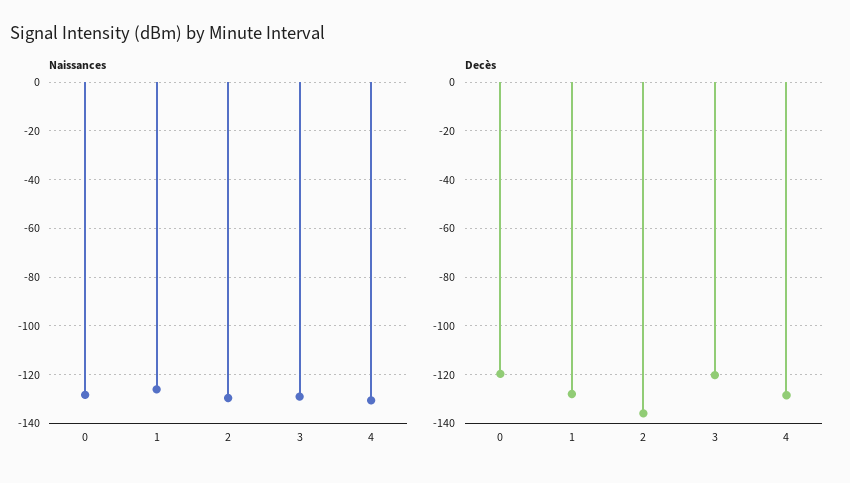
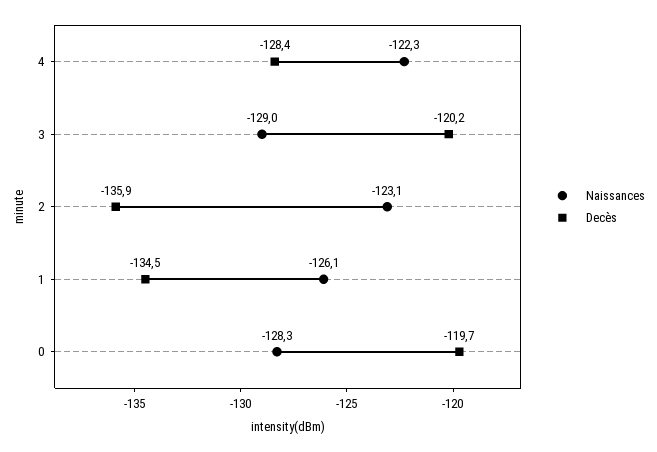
Naissances, 2: -130 -> -123.1
Naissances, 4: -130 -> -122.3
Decès, 1: -127.5 -> -134.5

